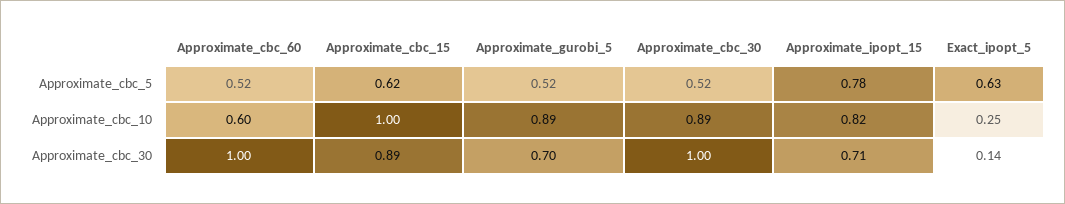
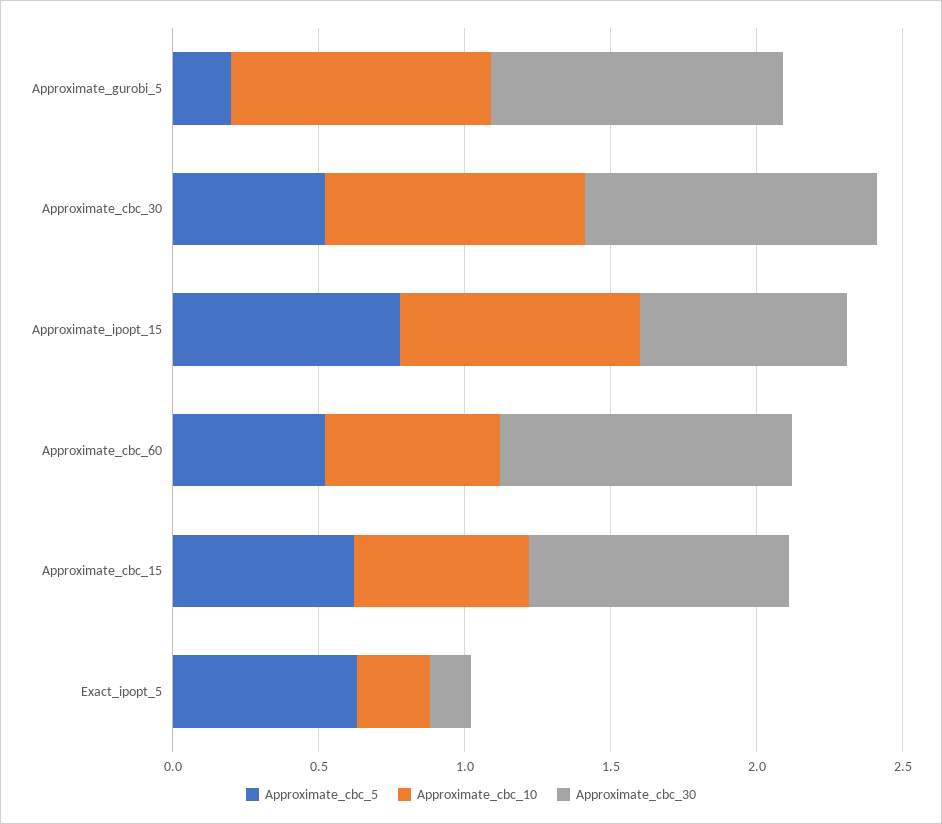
Approximate_cbc_5, Approximate_gurobi_5: 0.52 -> 0.2
Approximate_cbc_10, Approximate_cbc_15: 1 -> 0.6
Approximate_cbc_30, Approximate_gurobi_5: 0.7 -> 1

